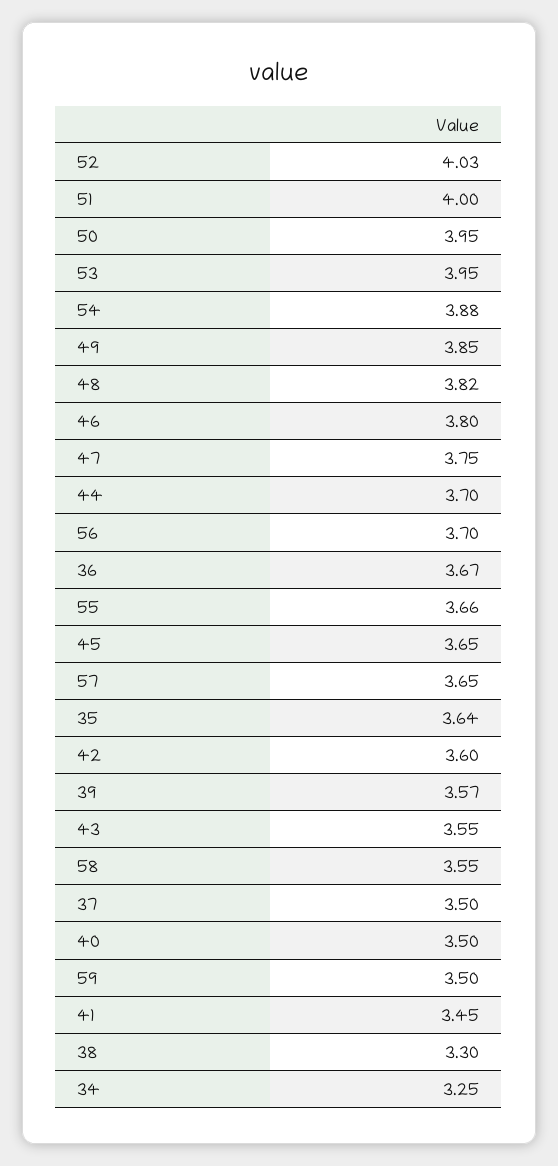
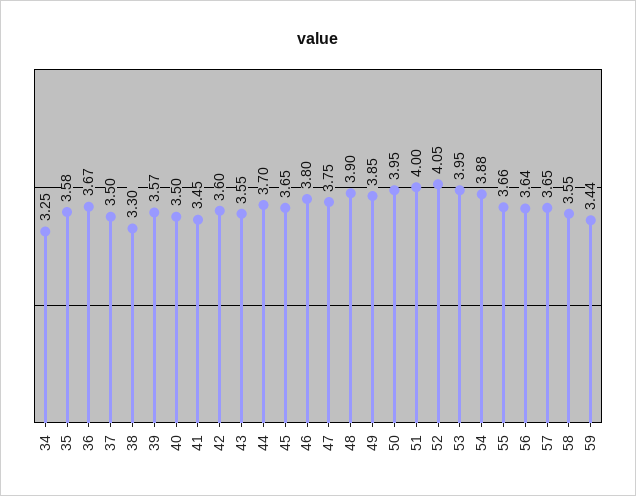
52: 4.03 -> 4.05
48: 3.82 -> 3.9
56: 3.7 -> 3.64
35: 3.64 -> 3.58
59: 3.5 -> 3.44

